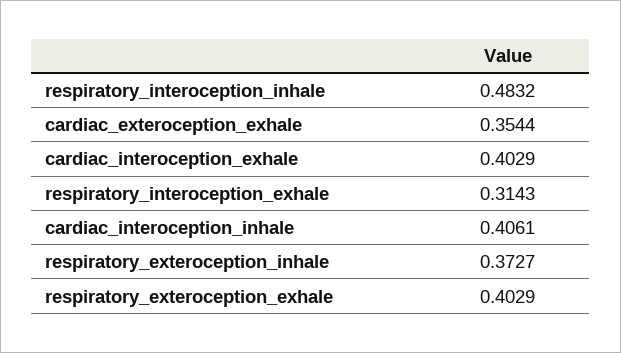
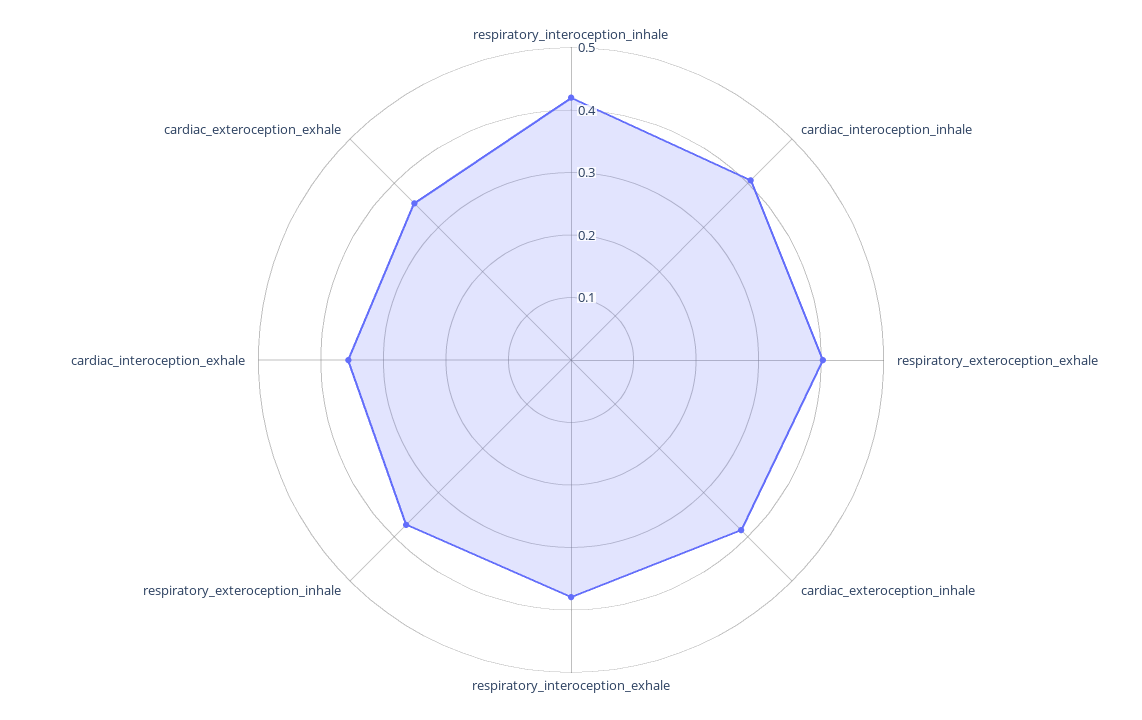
respiratory_interoception_inhale: 0.4832 -> 0.42
cardiac_interoception_exhale: 0.4029 -> 0.36
respiratory_interoception_exhale: 0.3143 -> 0.38
cardiac_exteroception_inhale: none -> 0.38

